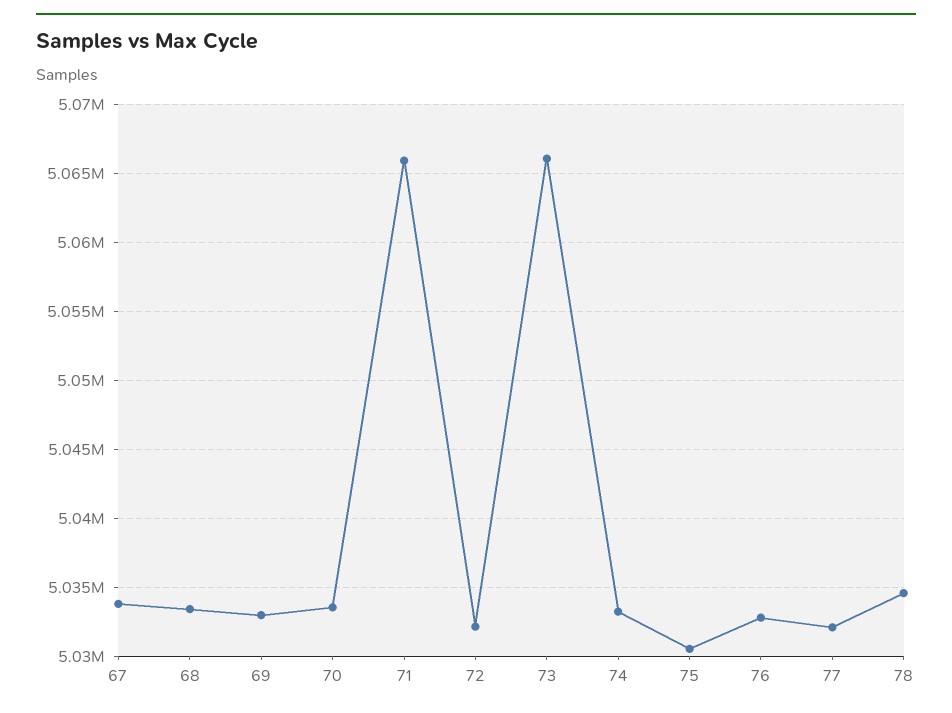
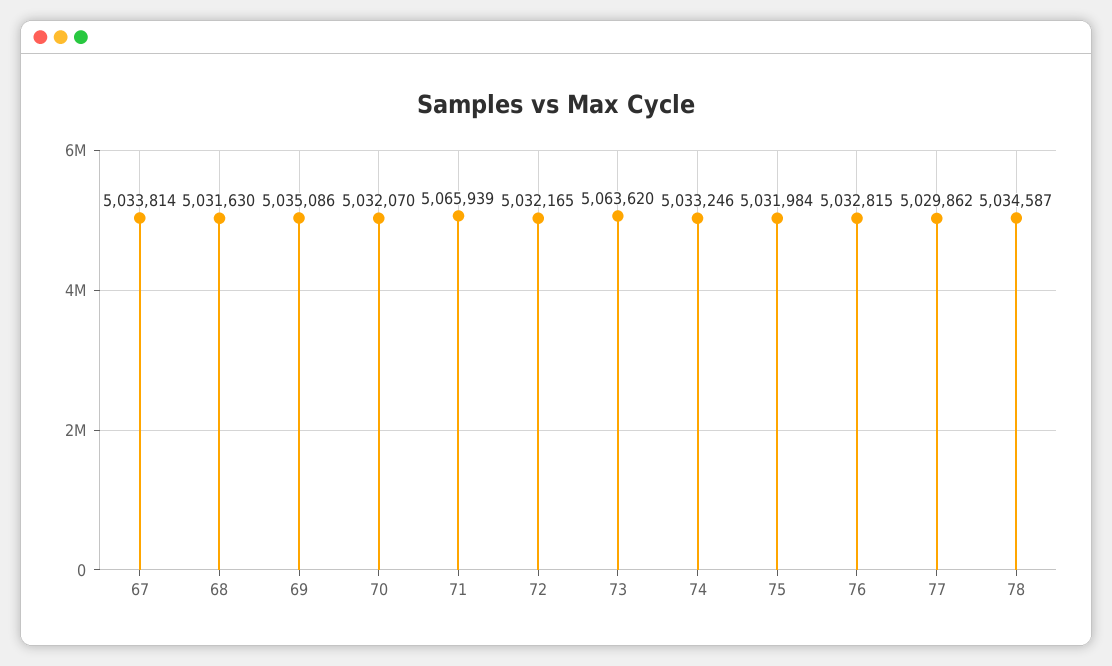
68: 5033500 -> 5031630
69: 5033000 -> 5035086
70: 5033500 -> 5032070
73: 5066000 -> 5063620
75: 5030500 -> 5031984
77: 5032000 -> 5029862

